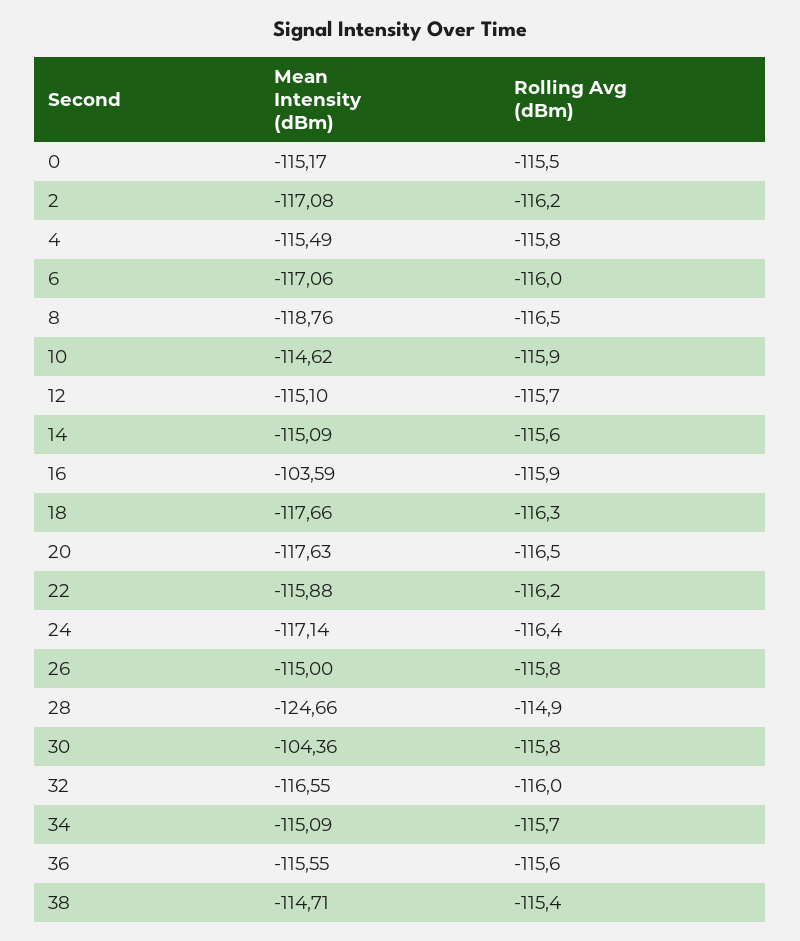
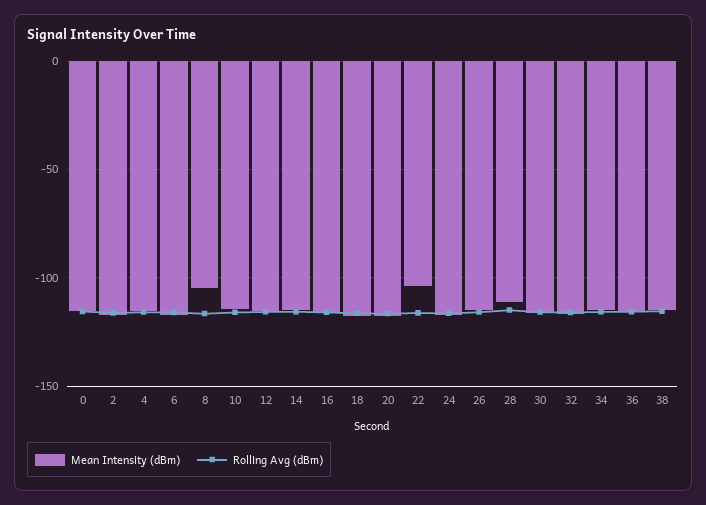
Mean Intensity (dBm), 8: -118.76 -> -105
Mean Intensity (dBm), 16: -103.59 -> -115
Mean Intensity (dBm), 22: -115.88 -> -105
Mean Intensity (dBm), 28: -124.66 -> -110
Mean Intensity (dBm), 30: -104.36 -> -115

